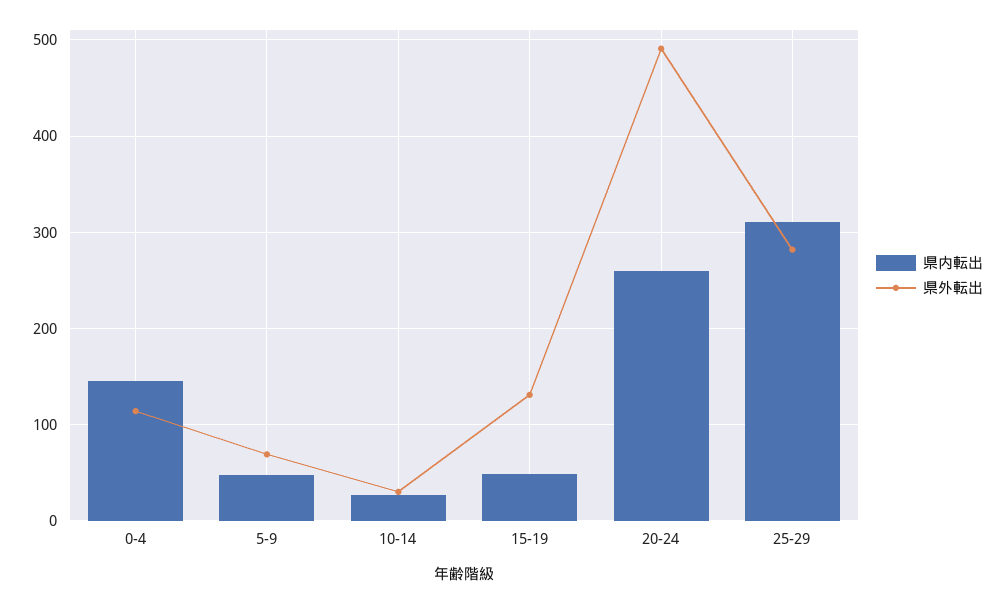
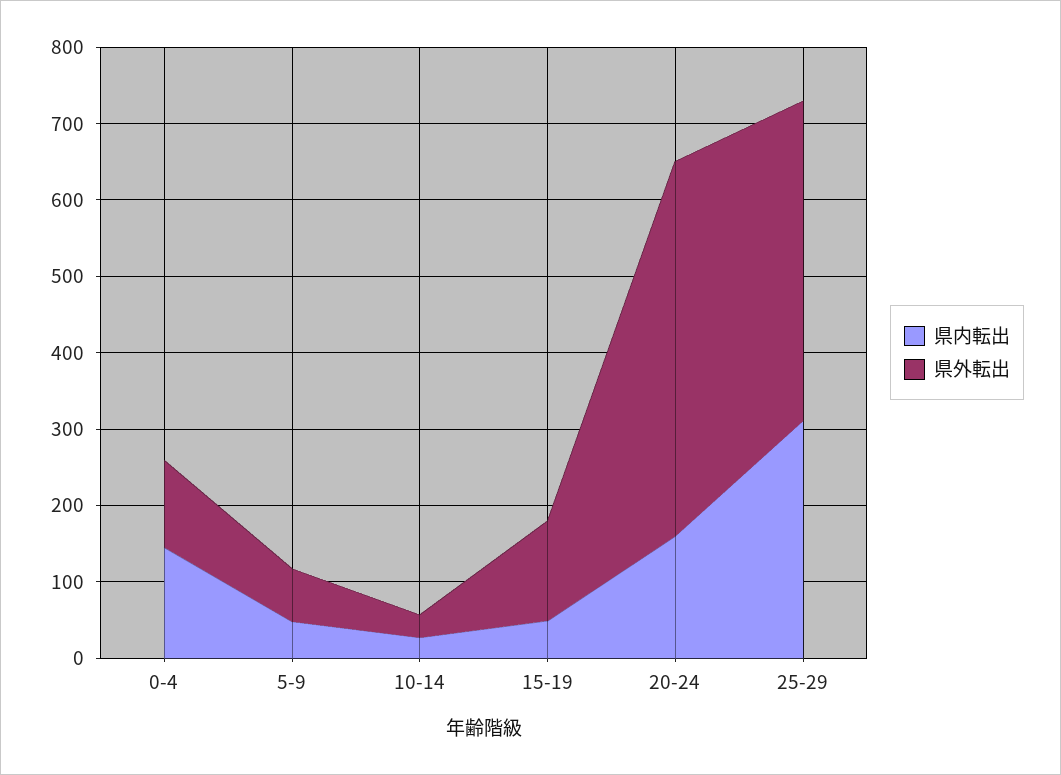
県内転出, 20-24: 260 -> 160
県外転出, 25-29: 280 -> 420

